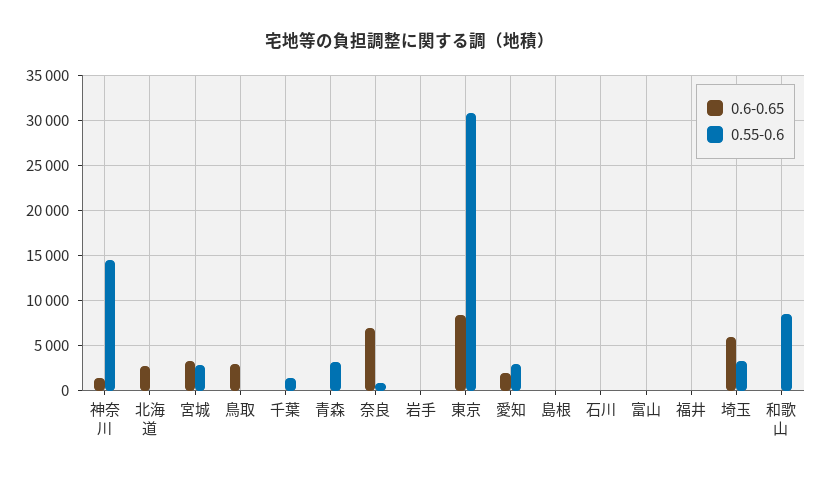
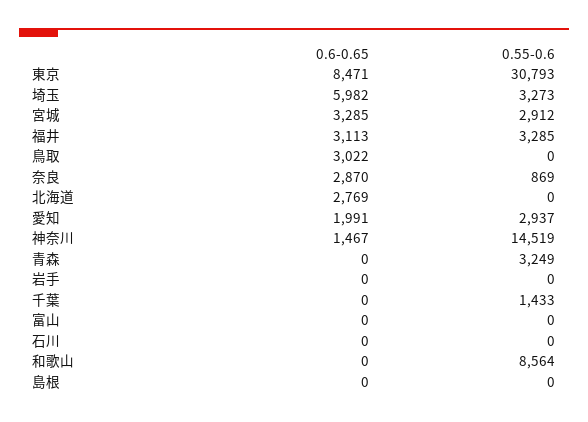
0.6-0.65, 奈良: 7000 -> 2870
0.6-0.65, 福井: 0 -> 3113
0.55-0.6, 福井: 0 -> 3285

